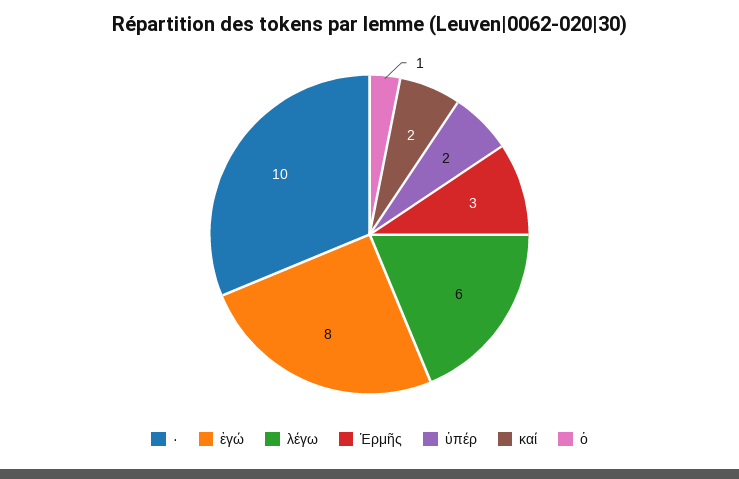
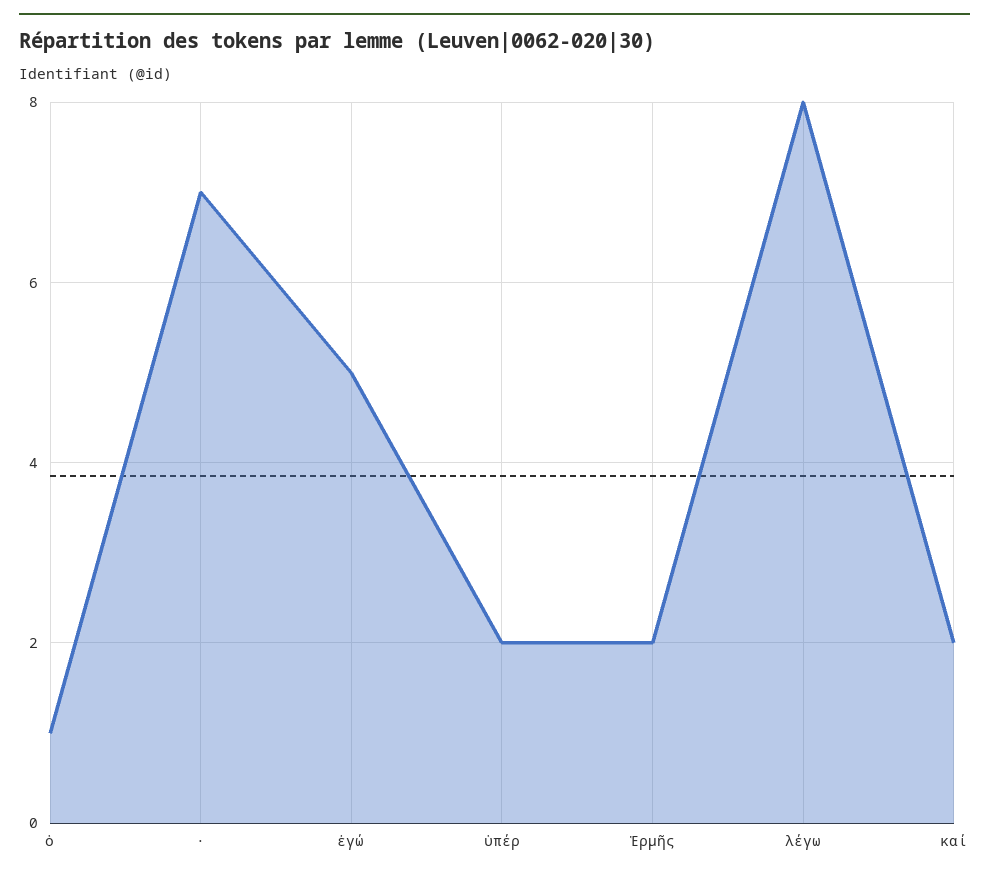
·: 10 -> 7
ἐγώ: 8 -> 5
λέγω: 6 -> 8
Ἑρμῆς: 3 -> 2

